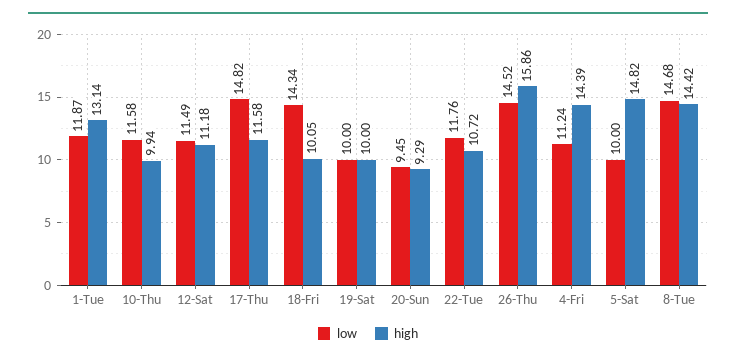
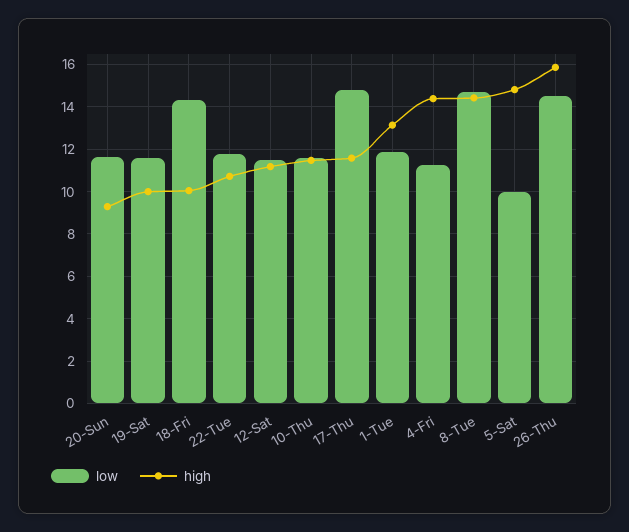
high, 10-Thu: 9.94 -> 11.5
low, 19-Sat: 10 -> 11.5
low, 20-Sun: 9.45 -> 11.5

